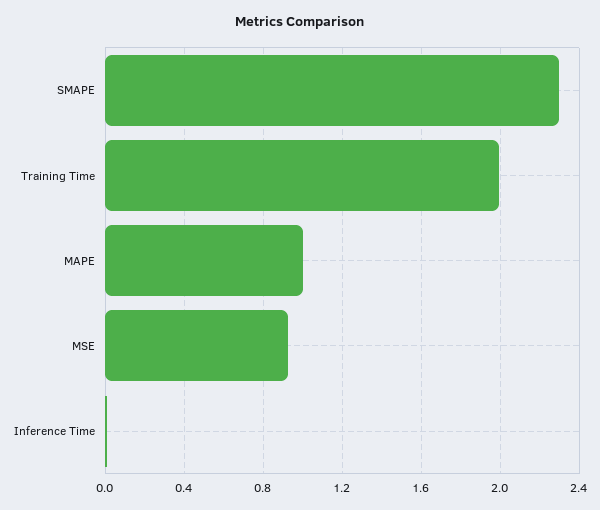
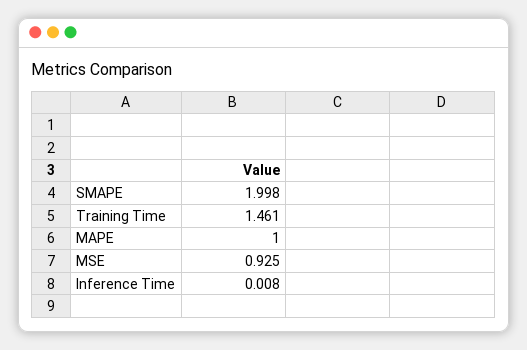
SMAPE: 2.3 -> 1.998
Training Time: 2 -> 1.461

